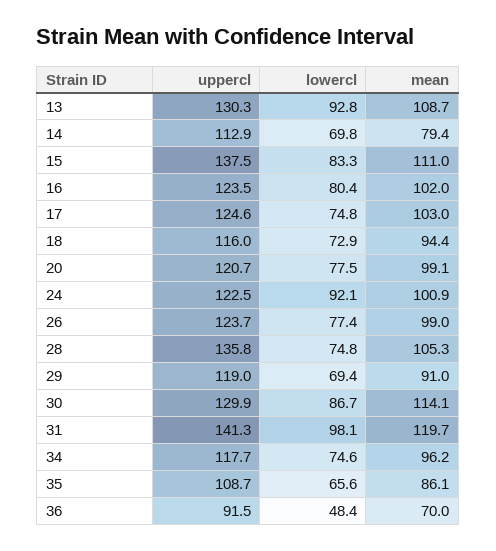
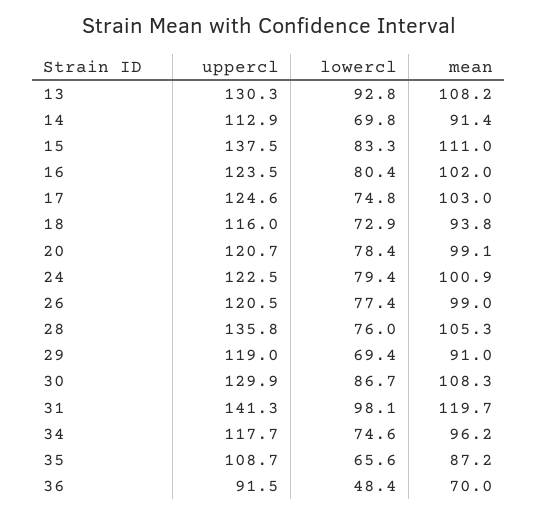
mean, 13: 108.7 -> 108.2
mean, 14: 79.4 -> 91.4
mean, 18: 94.4 -> 93.8
lowercl, 20: 77.5 -> 78.4
lowercl, 24: 92.1 -> 79.4
uppercl, 26: 123.7 -> 120.5
lowercl, 28: 74.8 -> 76
mean, 30: 114.1 -> 108.3
mean, 35: 86.1 -> 87.2

